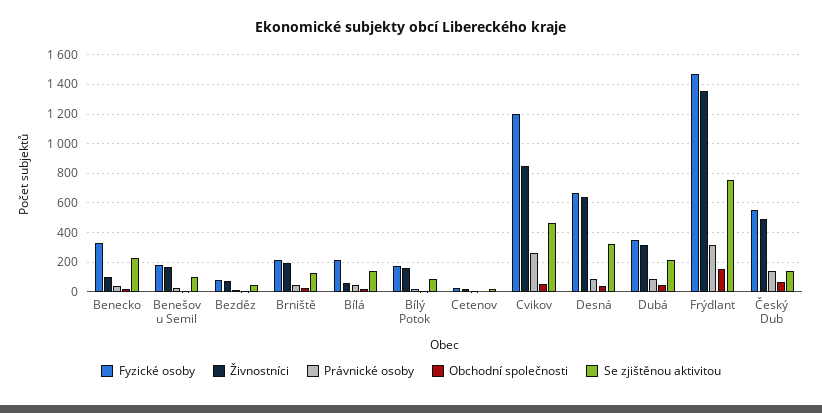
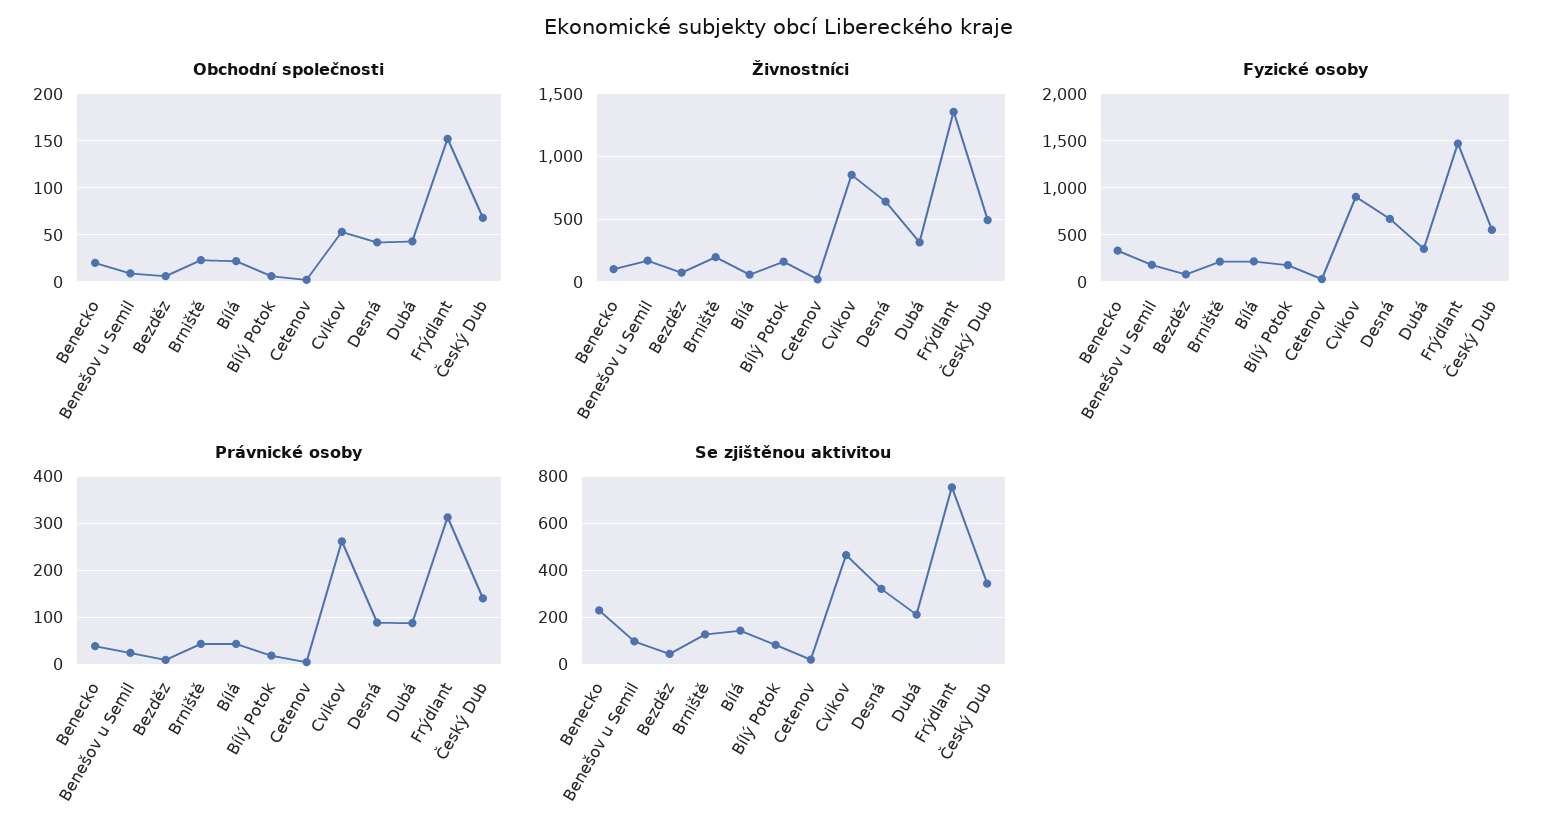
Fyzické osoby, Cvikov: 1200 -> 900
Se zjištěnou aktivitou, Český Dub: 150 -> 350

